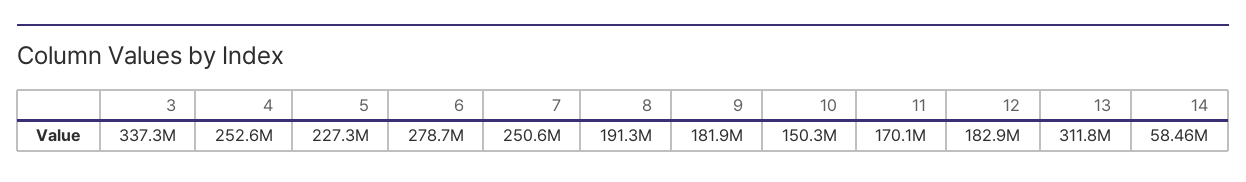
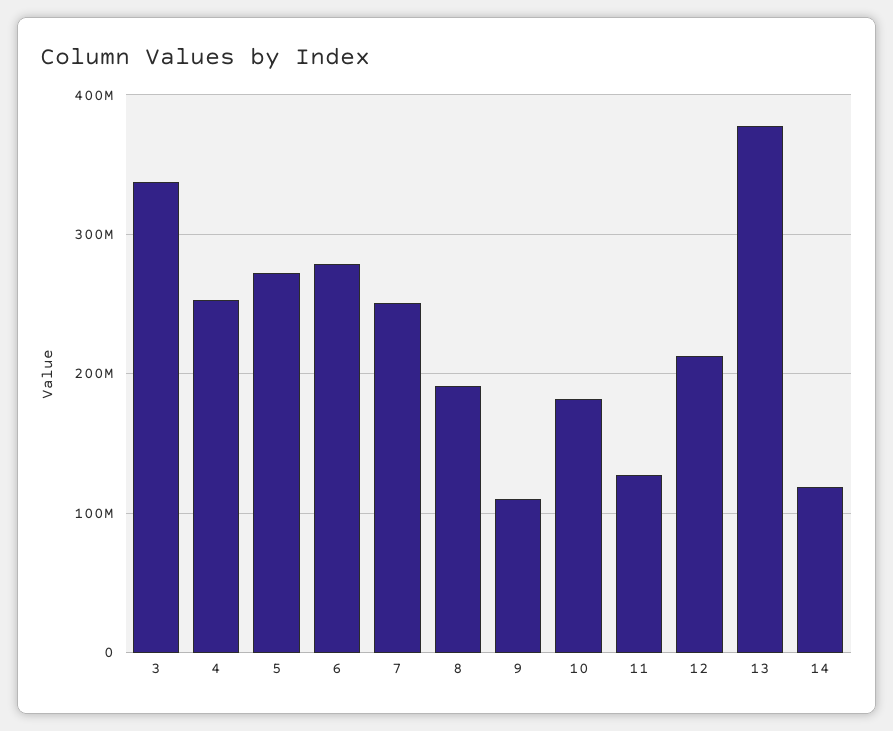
5: 227300000 -> 270000000
9: 181900000 -> 110000000
10: 150300000 -> 180000000
11: 170100000 -> 130000000
12: 182900000 -> 210000000
13: 311800000 -> 380000000
14: 58460000 -> 120000000

